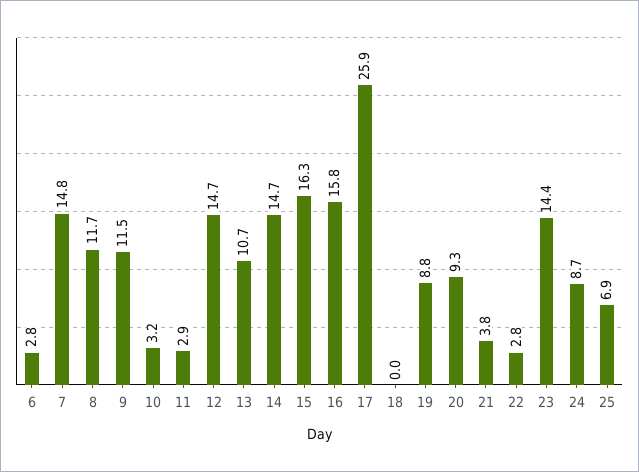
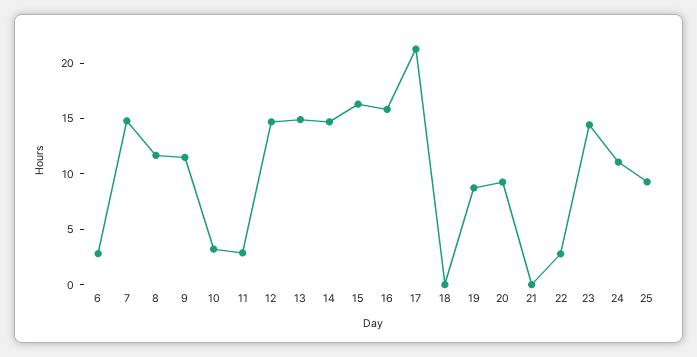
13: 10.7 -> 15
17: 25.9 -> 21
21: 3.8 -> 0
24: 8.7 -> 11
25: 6.9 -> 9

